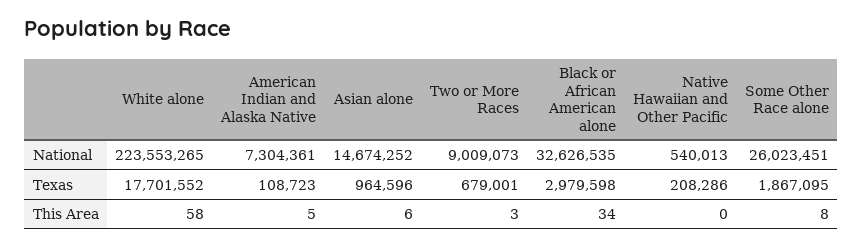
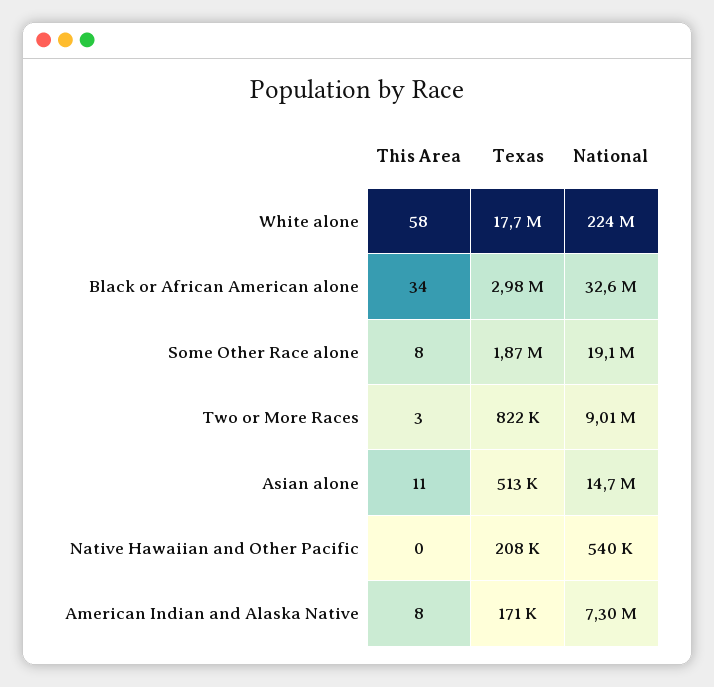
Some Other Race alone, National: 26023451 -> 19100000
American Indian and Alaska Native, Texas: 108723 -> 171000
Asian alone, Texas: 964596 -> 513000
Two or More Races, Texas: 679001 -> 822000
American Indian and Alaska Native, This Area: 5 -> 8
Asian alone, This Area: 6 -> 11

